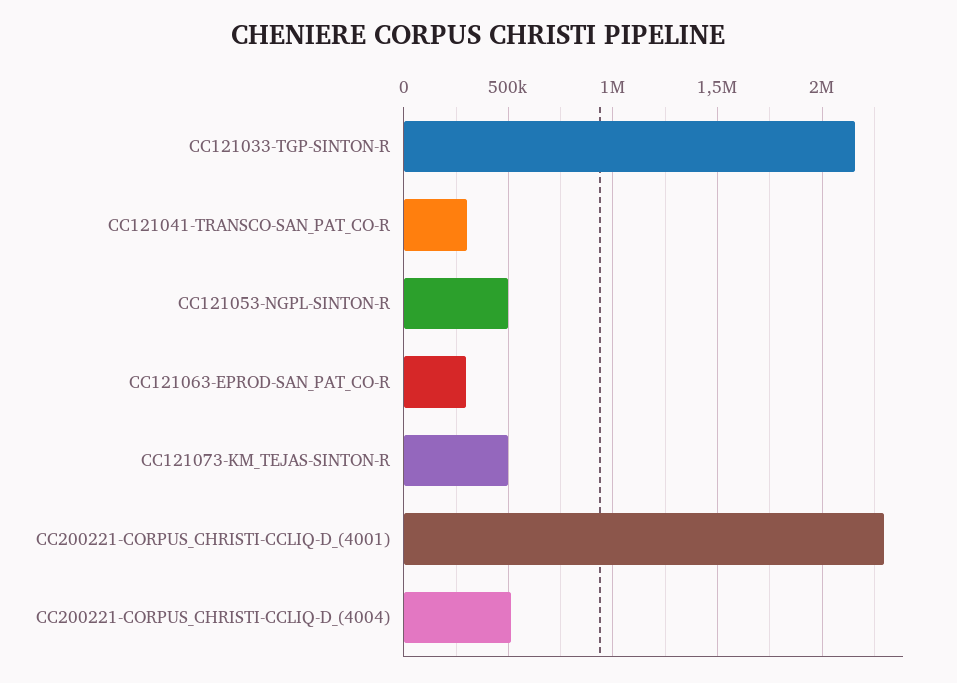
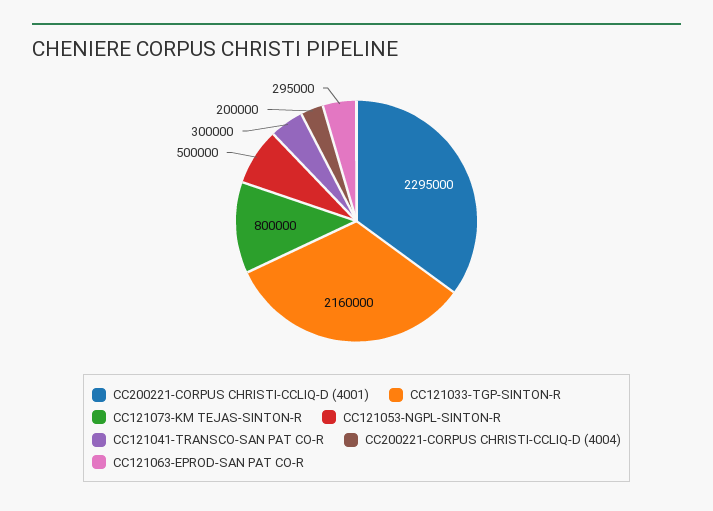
CC121073-KM_TEJAS-SINTON-R: 500000 -> 800000
CC200221-CORPUS_CHRISTI-CCLIQ-D_(4004): 500000 -> 200000

